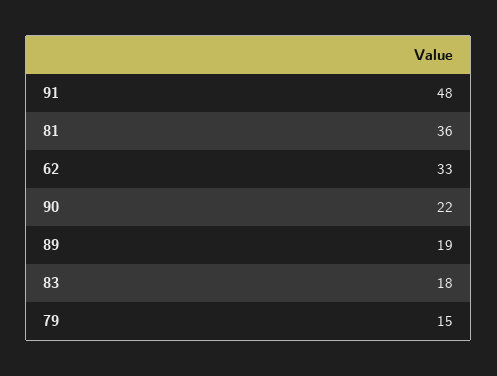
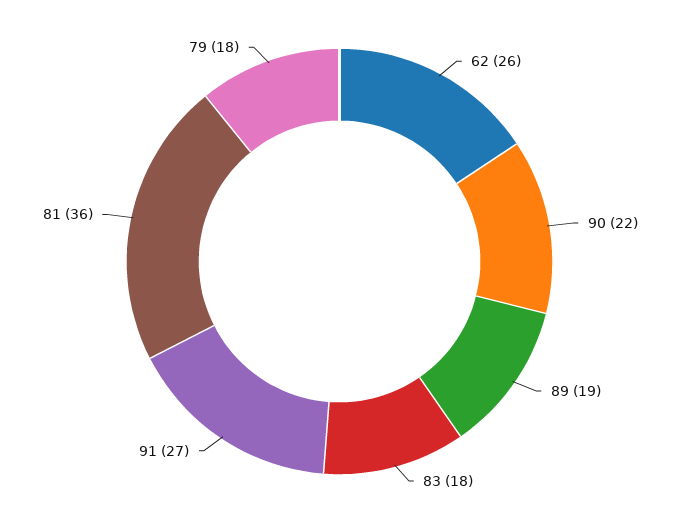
91: 48 -> 27
62: 33 -> 26
79: 15 -> 18

